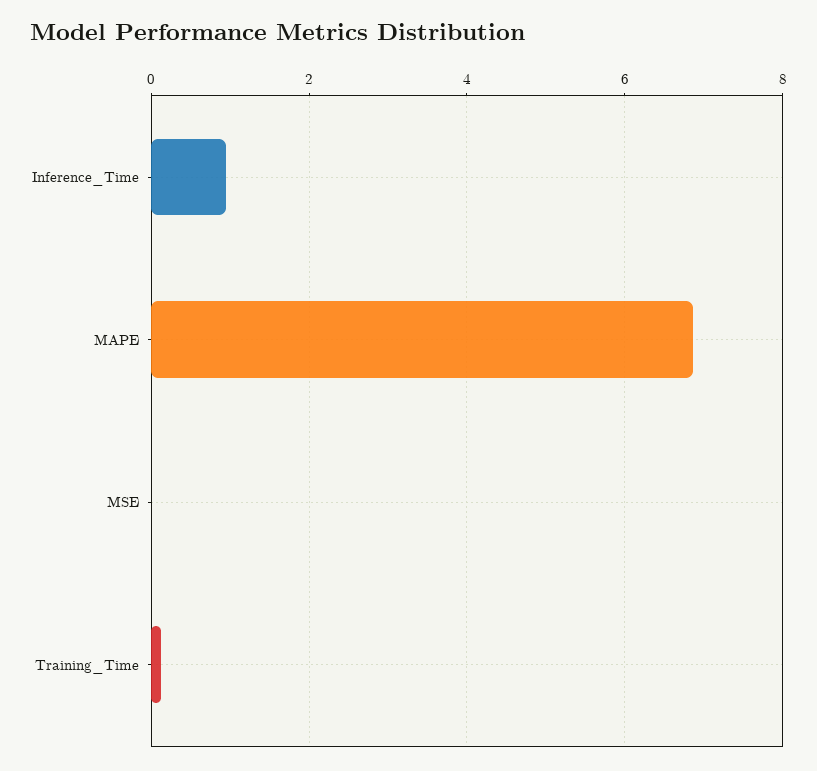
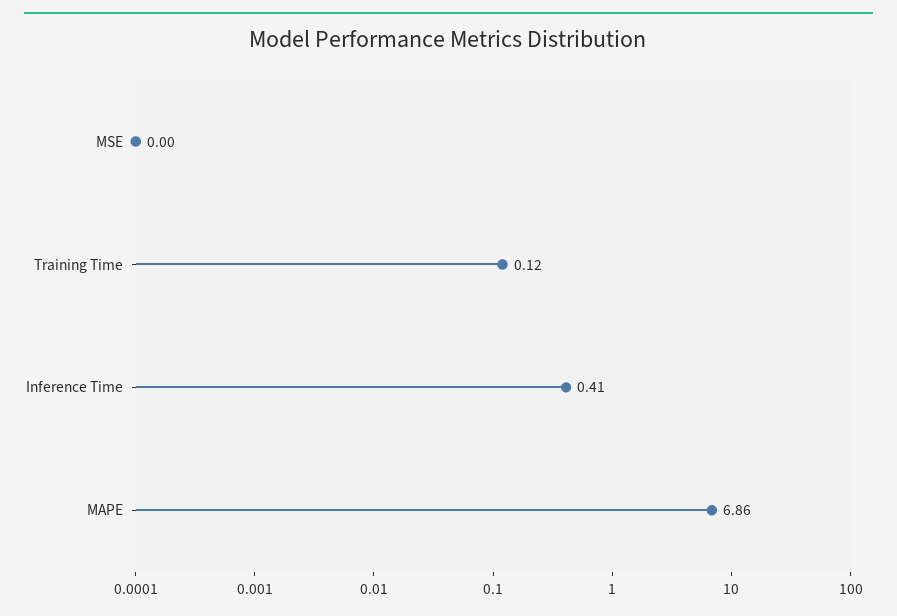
Inference_Time: 1 -> 0.41

